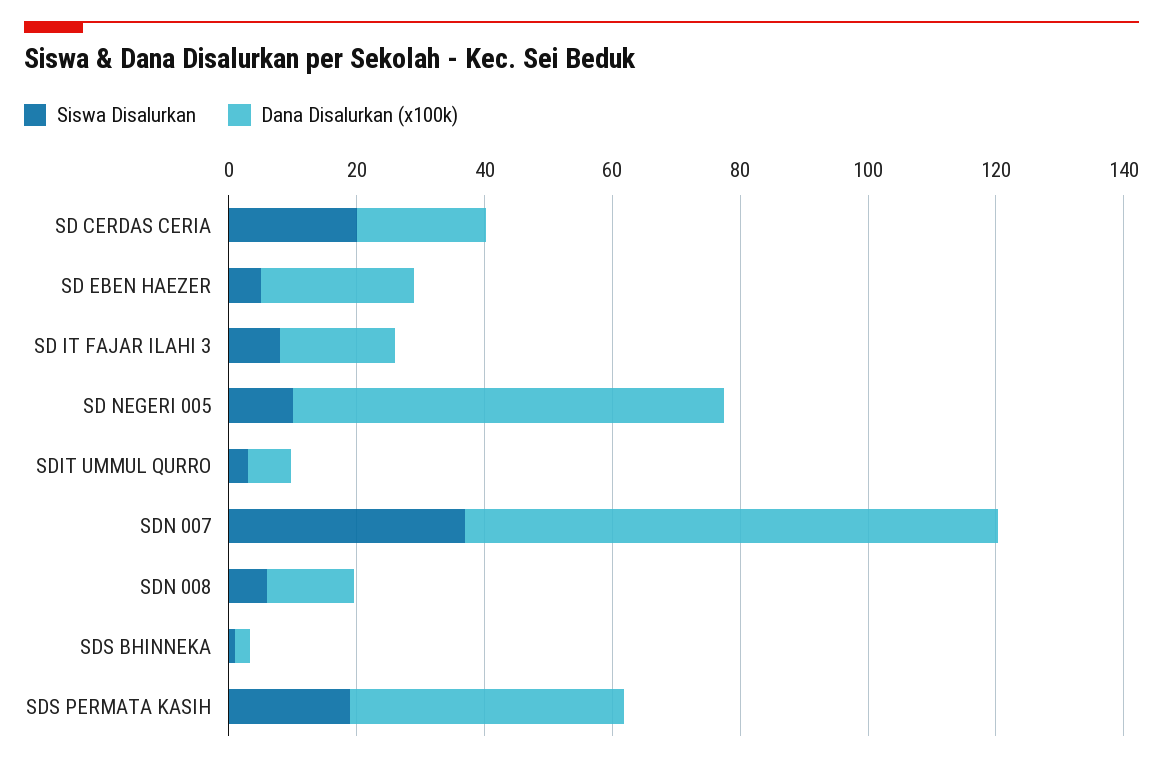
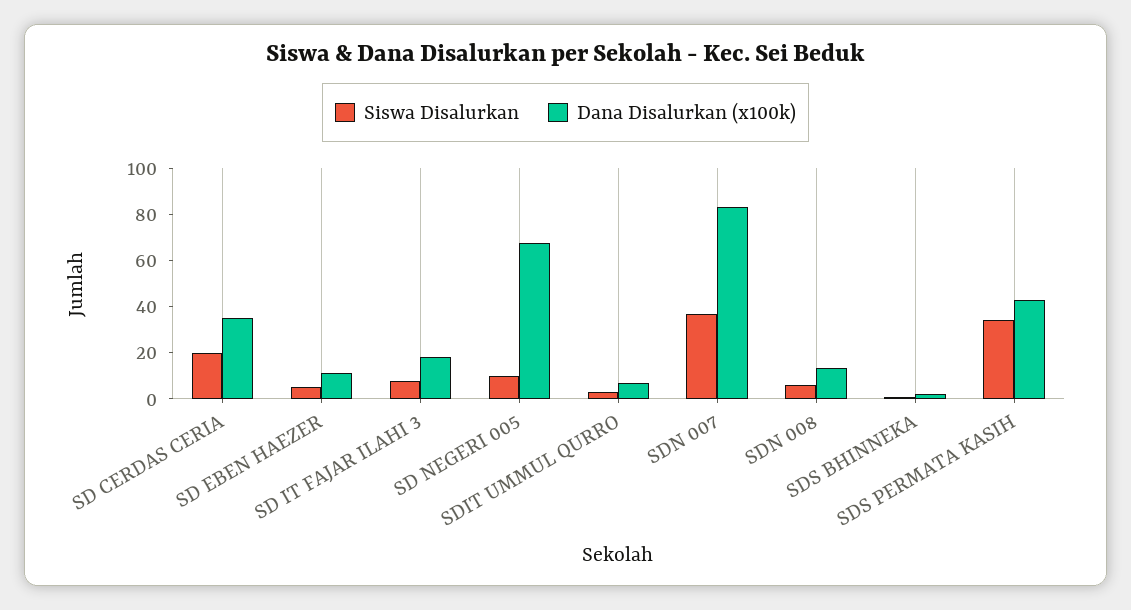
Dana Disalurkan (x100k), SD CERDAS CERIA: 20 -> 35
Dana Disalurkan (x100k), SD EBEN HAEZER: 25 -> 10
Siswa Disalurkan, SDS PERMATA KASIH: 20 -> 35

